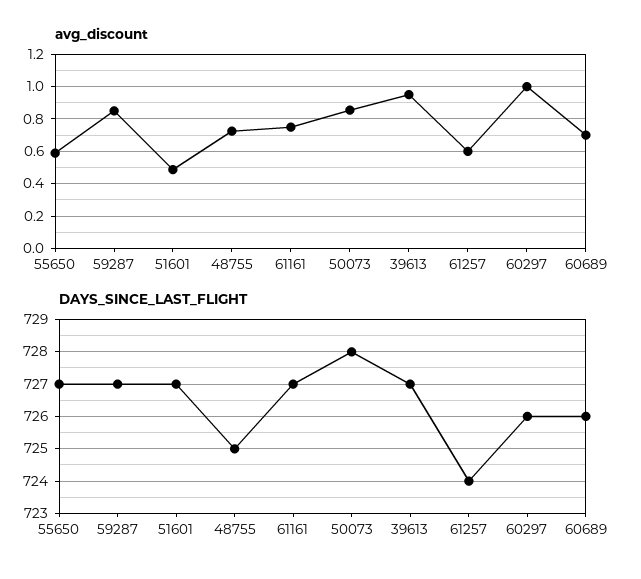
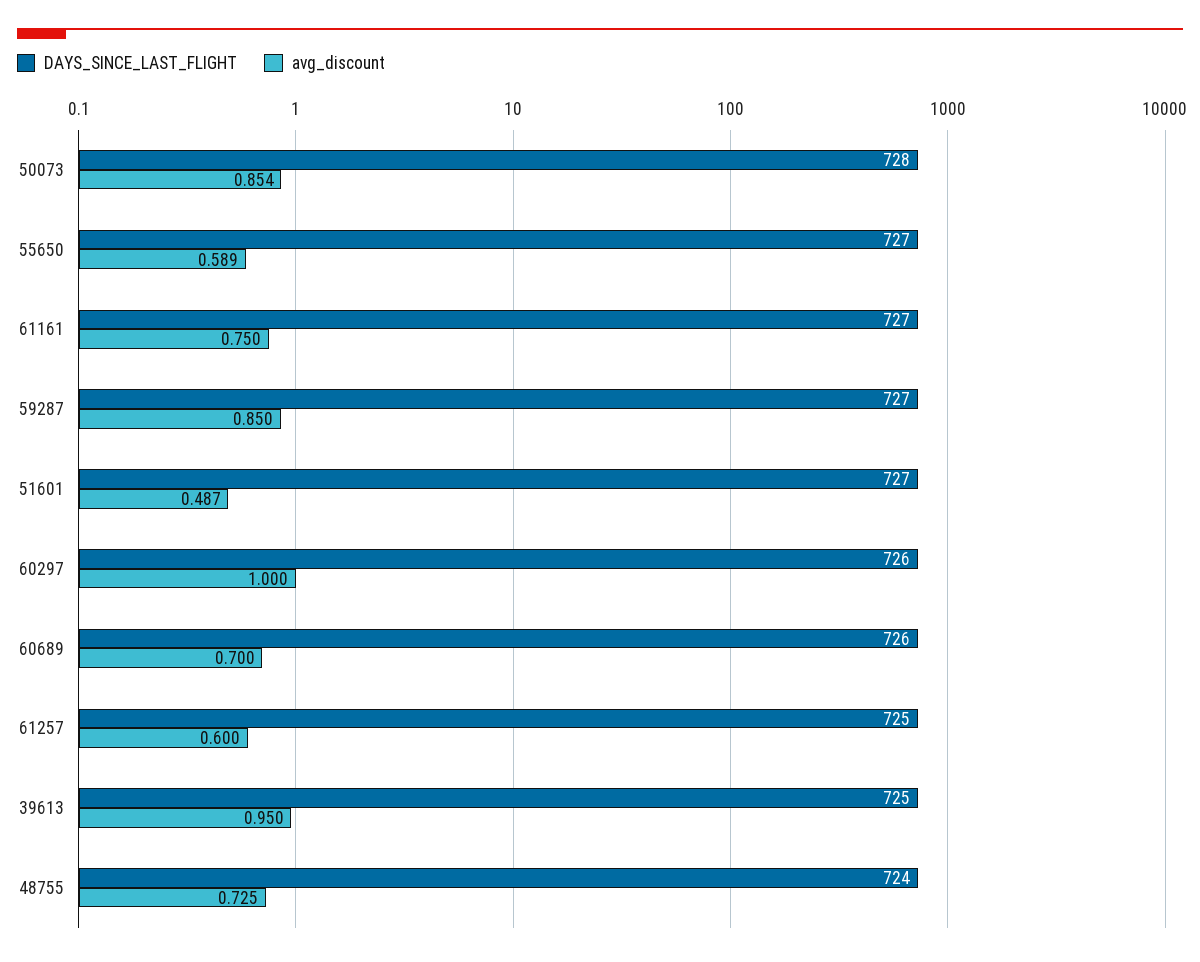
DAYS_SINCE_LAST_FLIGHT, 48755: 725 -> 724
DAYS_SINCE_LAST_FLIGHT, 39613: 727 -> 725
DAYS_SINCE_LAST_FLIGHT, 61257: 724 -> 725

